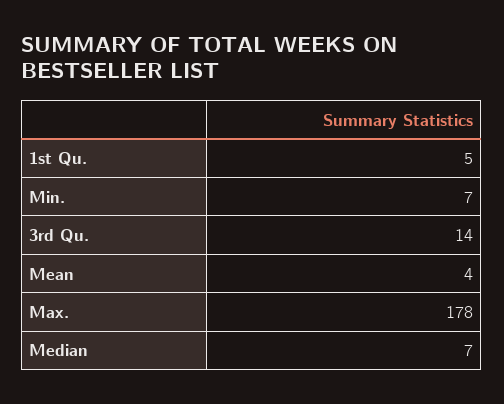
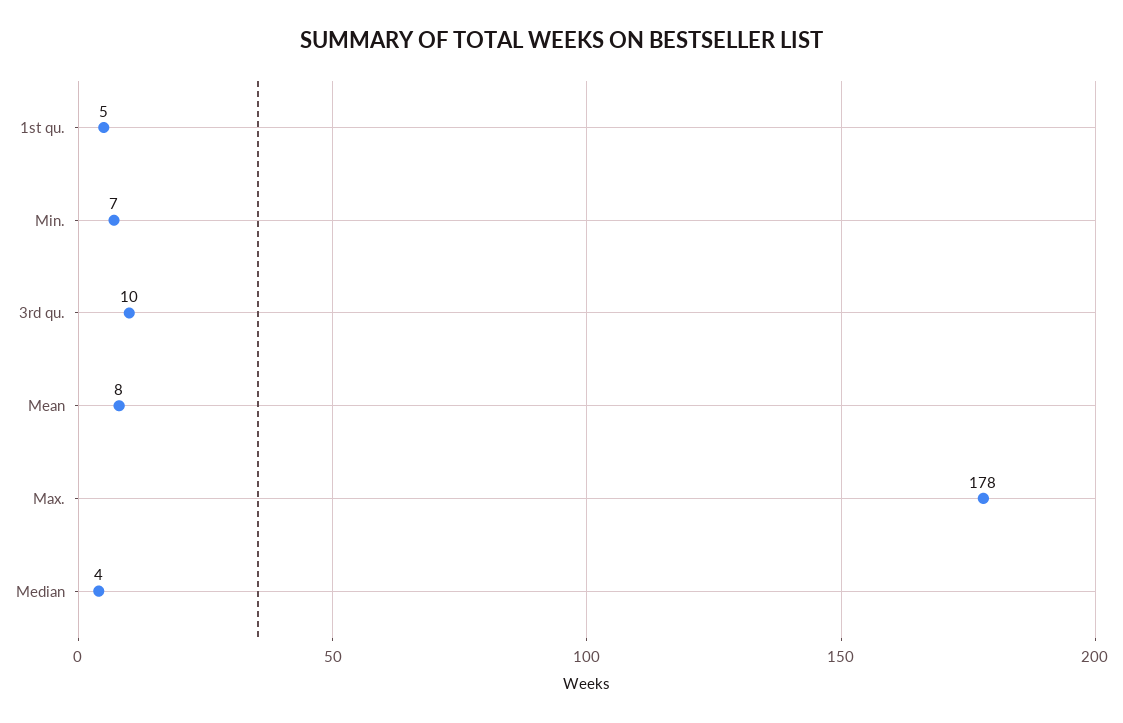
3rd Qu.: 14 -> 10
Mean: 4 -> 8
Median: 7 -> 4

